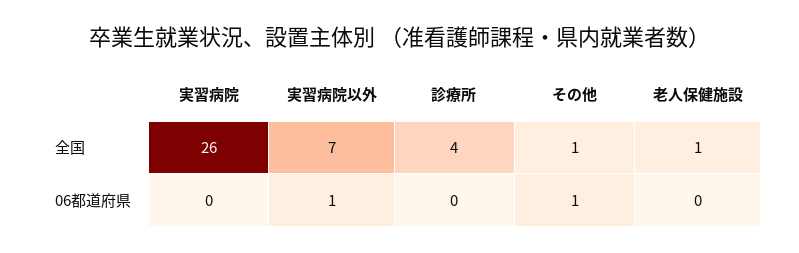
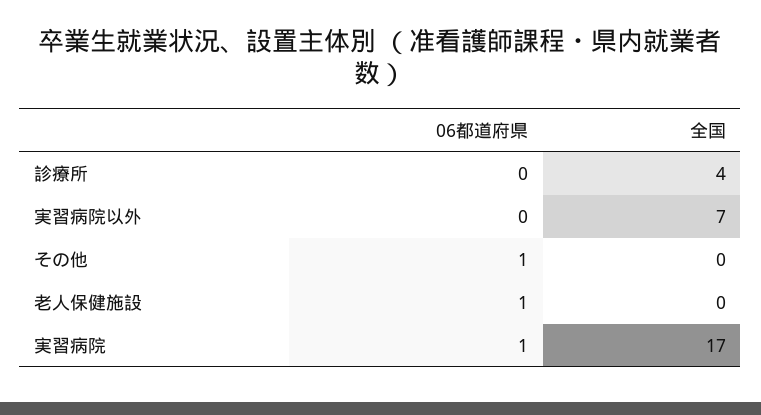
実習病院, 全国: 26 -> 17
その他, 全国: 1 -> 0
老人保健施設, 全国: 1 -> 0
実習病院, 06都道府県: 0 -> 1
実習病院以外, 06都道府県: 1 -> 0
老人保健施設, 06都道府県: 0 -> 1

